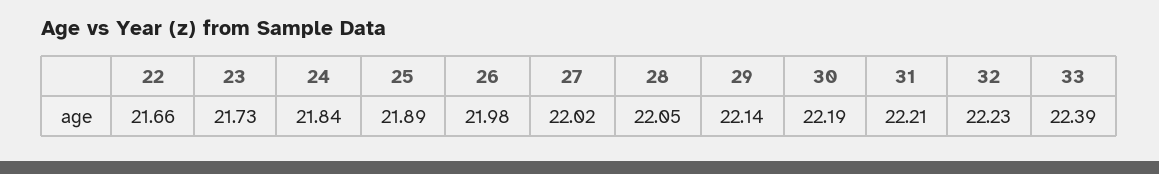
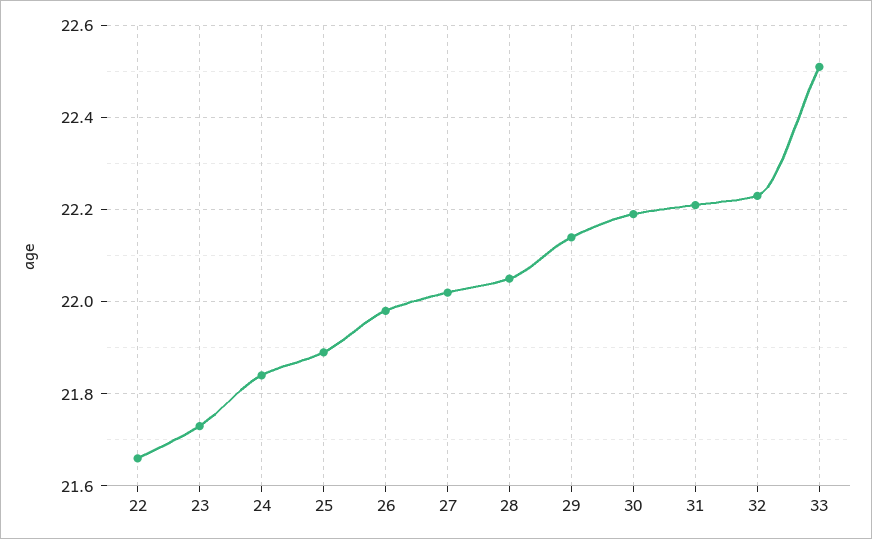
33: 22.39 -> 22.5

